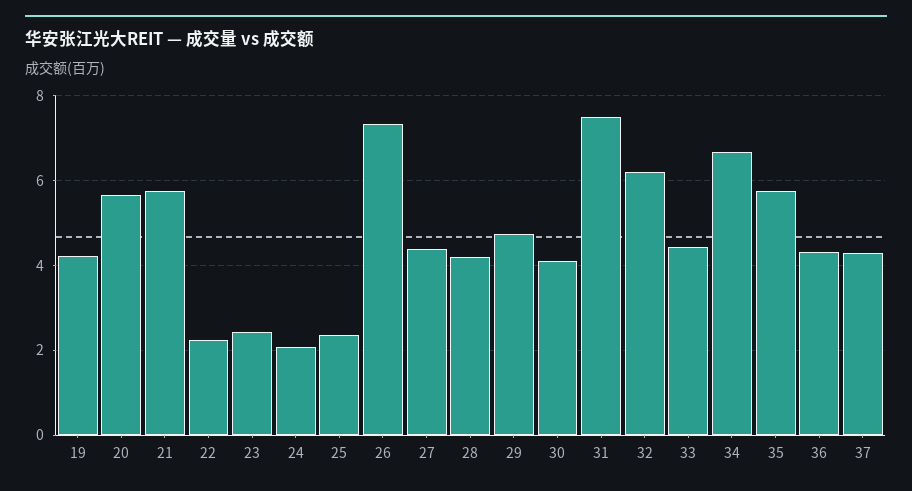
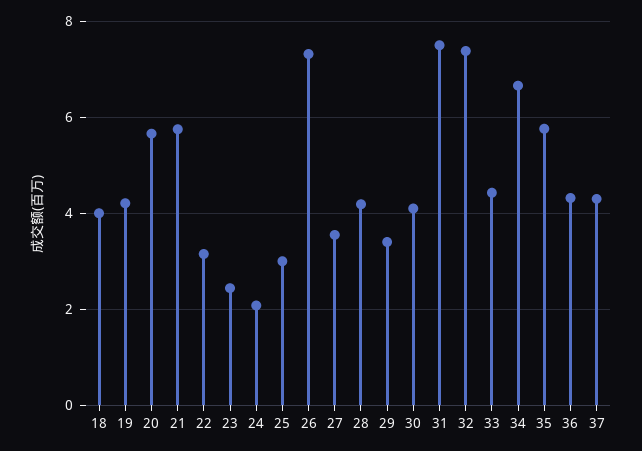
22: 2.2 -> 3.2
25: 2.4 -> 3
27: 4.4 -> 3.6
29: 4.8 -> 3.4
32: 6.2 -> 7.4
18: none -> 4

